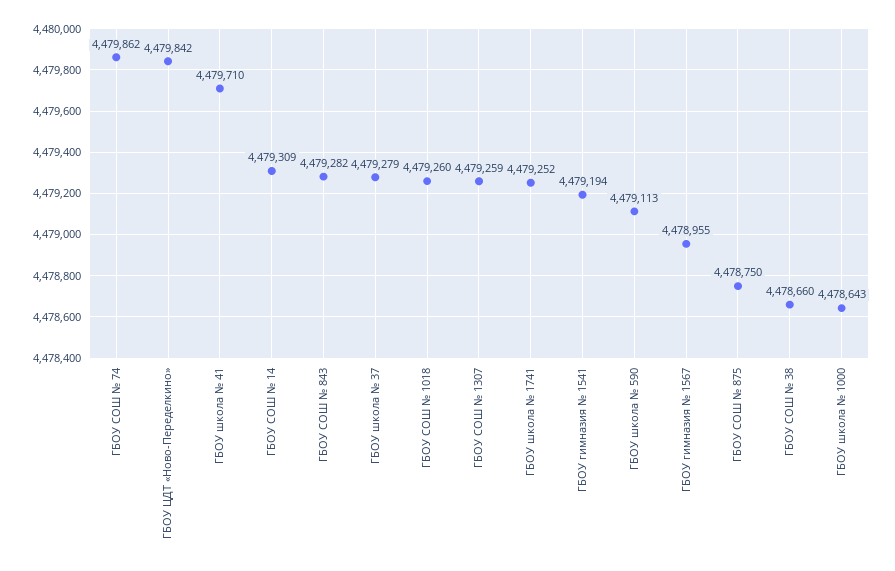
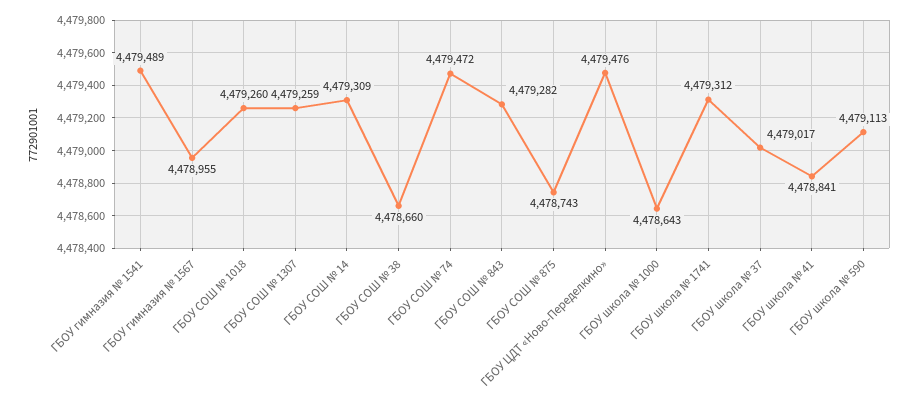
ГБОУ СОШ № 74: 4479862 -> 4479472
ГБОУ ЦДТ «Ново-Переделкино»: 4479842 -> 4479476
ГБОУ школа № 41: 4479710 -> 4478841
ГБОУ школа № 37: 4479279 -> 4479017
ГБОУ школа № 1741: 4479252 -> 4479312
ГБОУ гимназия № 1541: 4479194 -> 4479489
ГБОУ СОШ № 875: 4478750 -> 4478743

